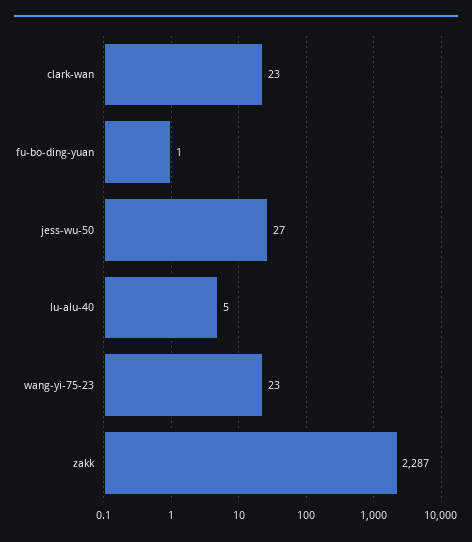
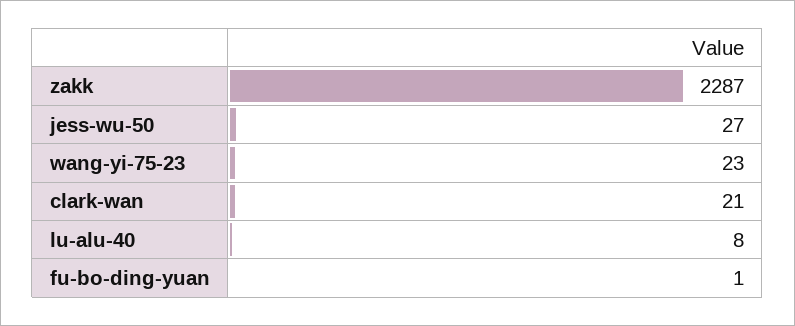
clark-wan: 23 -> 21
lu-alu-40: 5 -> 8

